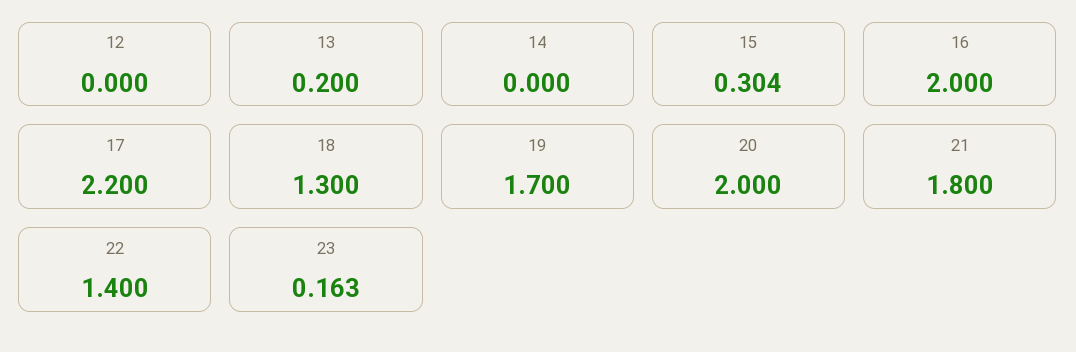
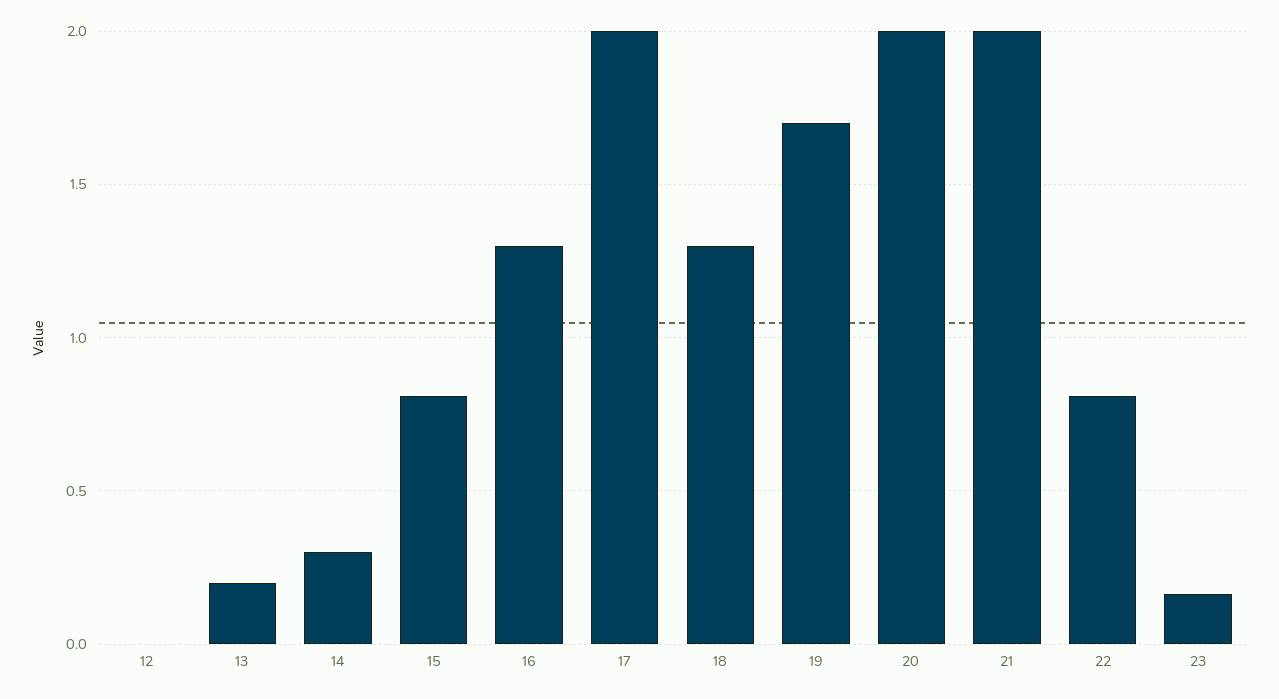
14: 0 -> 0.3
15: 0.304 -> 0.8
16: 2 -> 1.3
17: 2.2 -> 2
21: 1.8 -> 2
22: 1.4 -> 0.8

